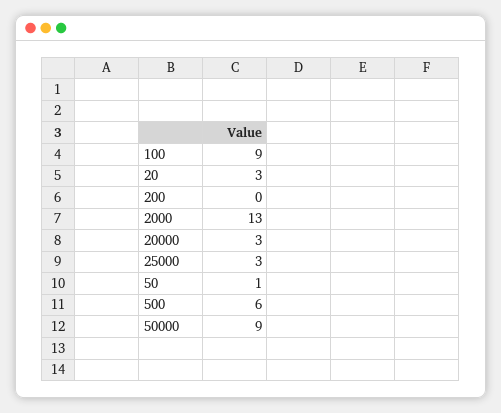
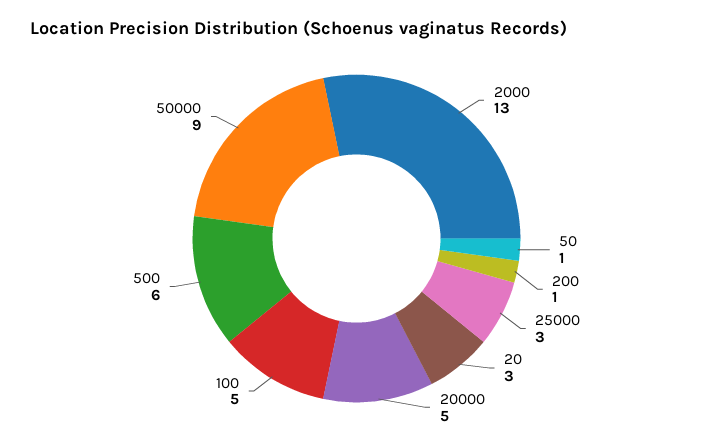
100: 9 -> 5
200: 0 -> 1
20000: 3 -> 5

